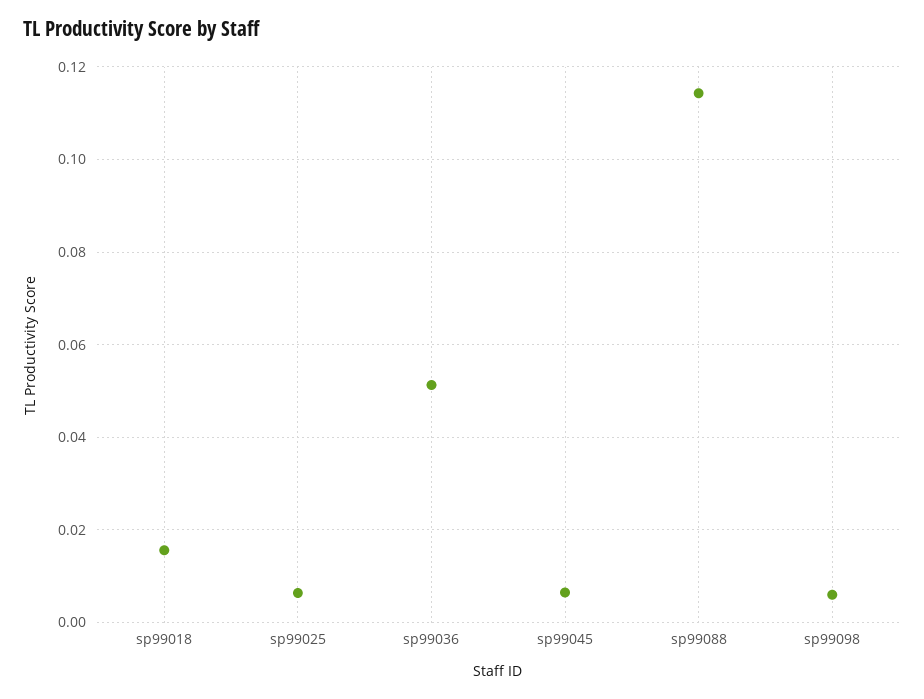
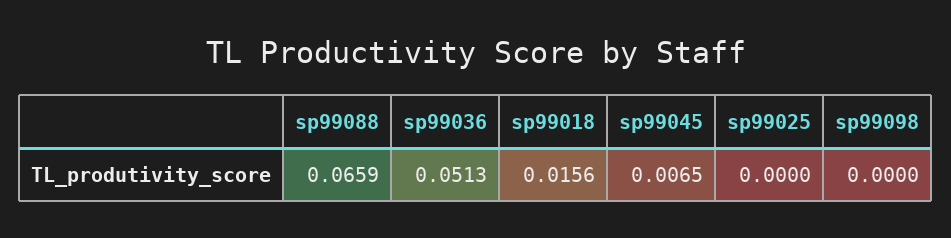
sp99025: 0.006 -> 0
sp99088: 0.114 -> 0.0659
sp99098: 0.006 -> 0

